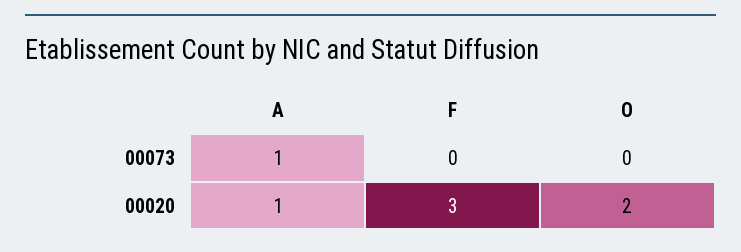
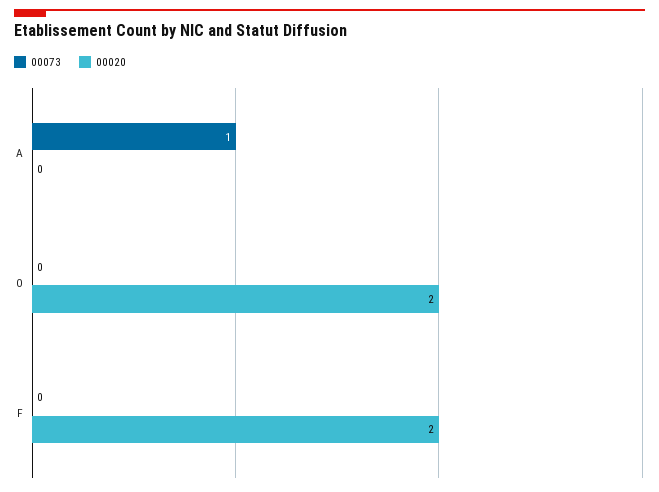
00020, A: 1 -> 0
00020, F: 3 -> 2

